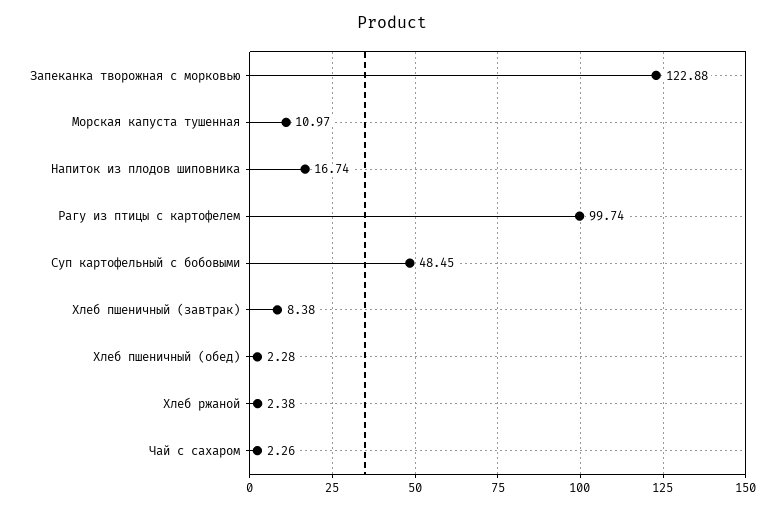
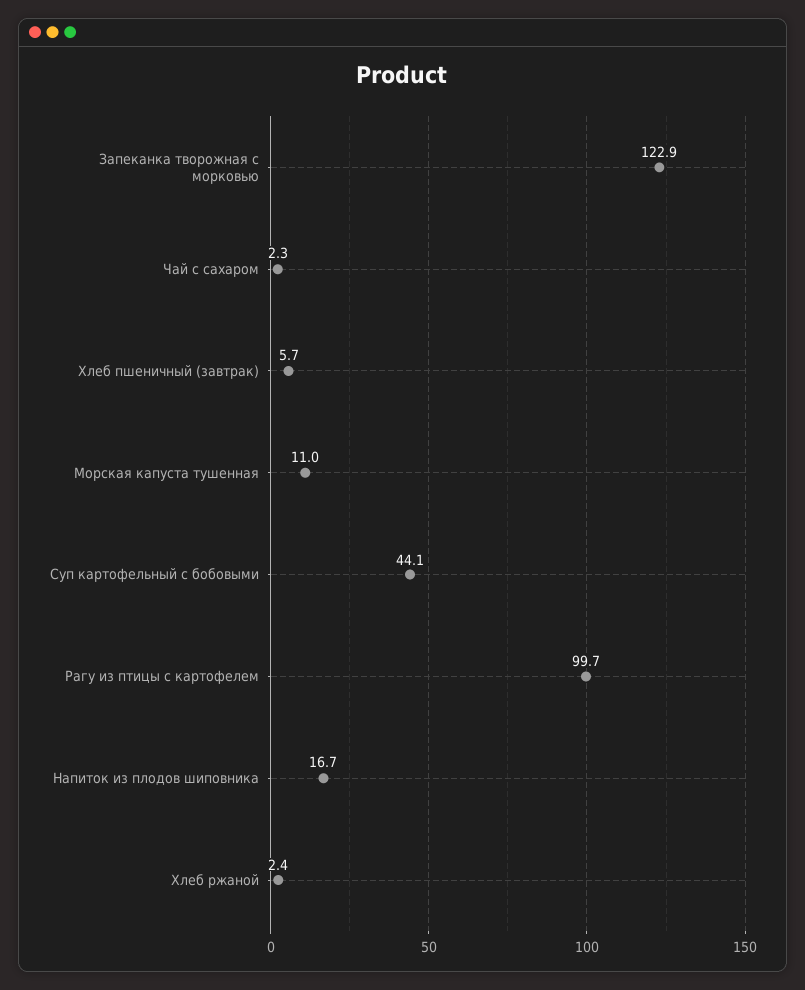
Суп картофельный с бобовыми: 48.45 -> 44.1
Хлеб пшеничный (завтрак): 8.38 -> 5.7
Хлеб пшеничный (обед): 2.28 -> none

